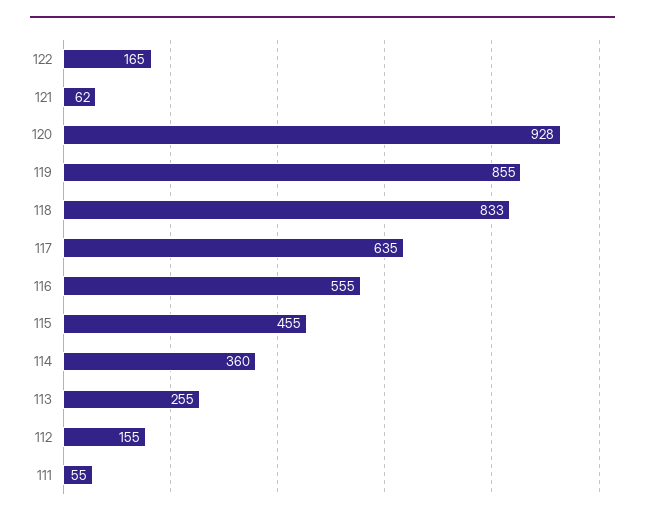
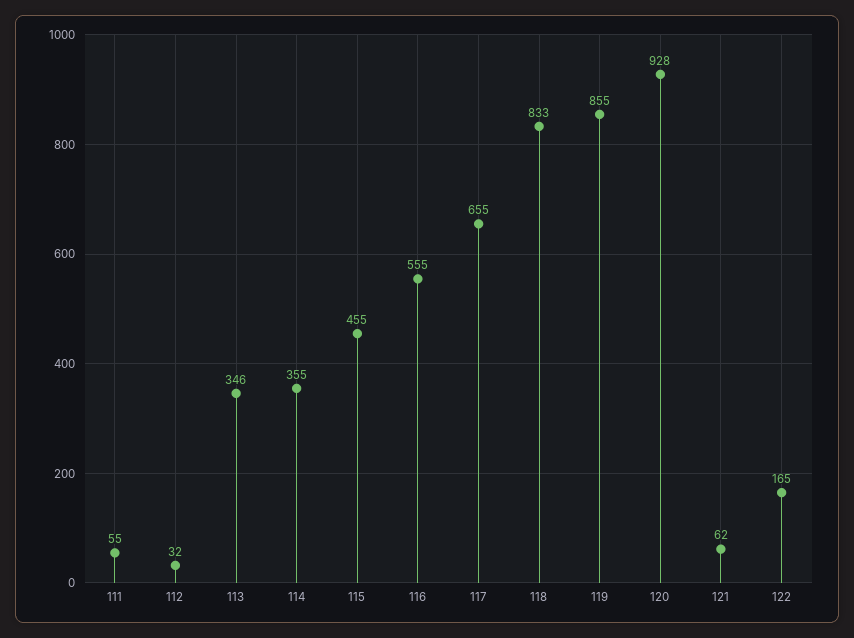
117: 635 -> 655
114: 360 -> 355
113: 255 -> 346
112: 155 -> 32

